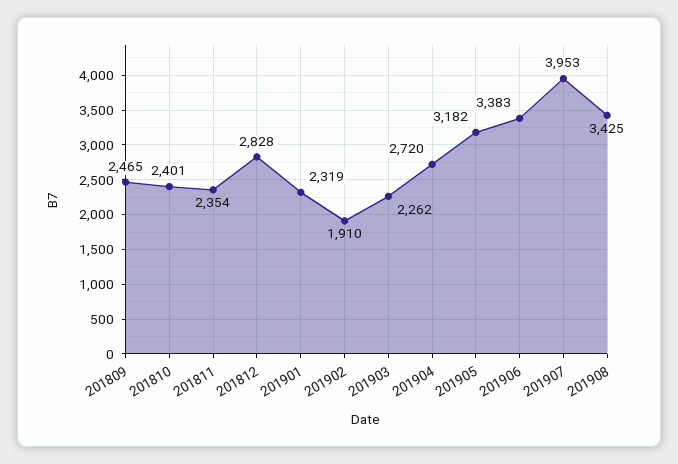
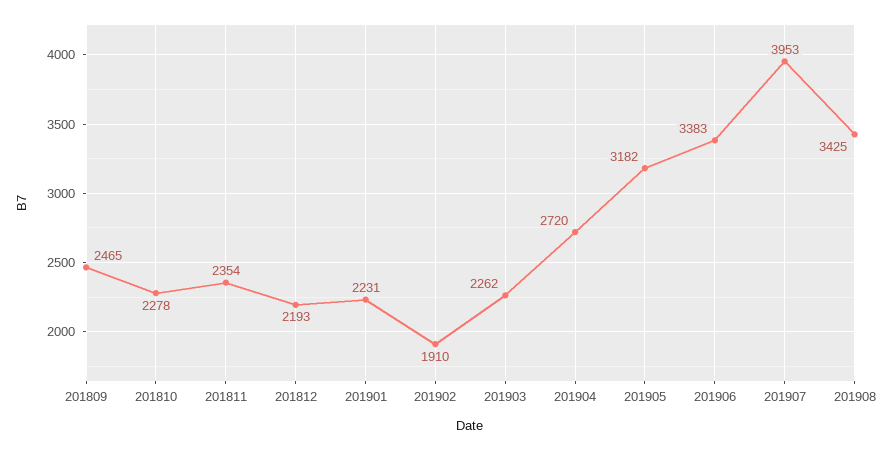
201810: 2401 -> 2278
201812: 2828 -> 2193
201901: 2319 -> 2231

